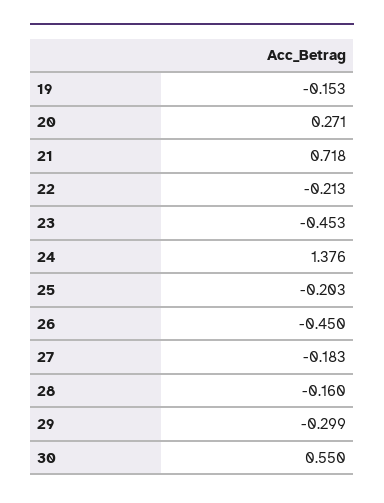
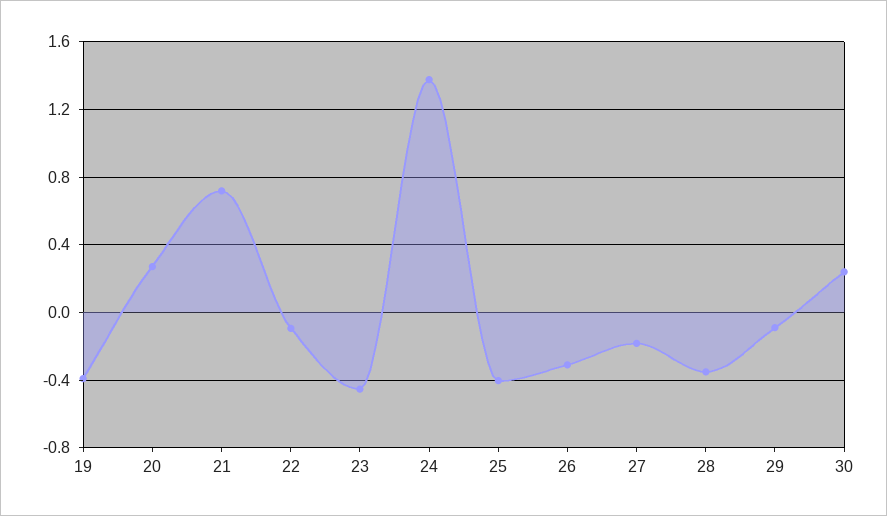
19: -0.153 -> -0.4
22: -0.213 -> -0.1
25: -0.203 -> -0.4
26: -0.45 -> -0.3
28: -0.16 -> -0.35
29: -0.299 -> -0.1
30: 0.55 -> 0.25

